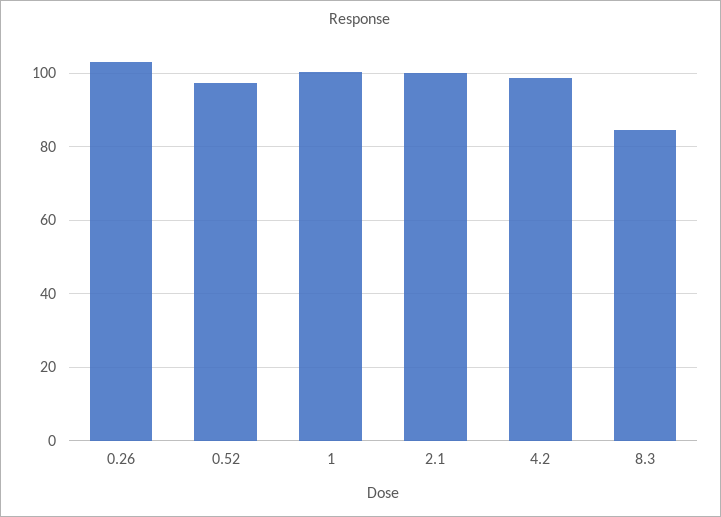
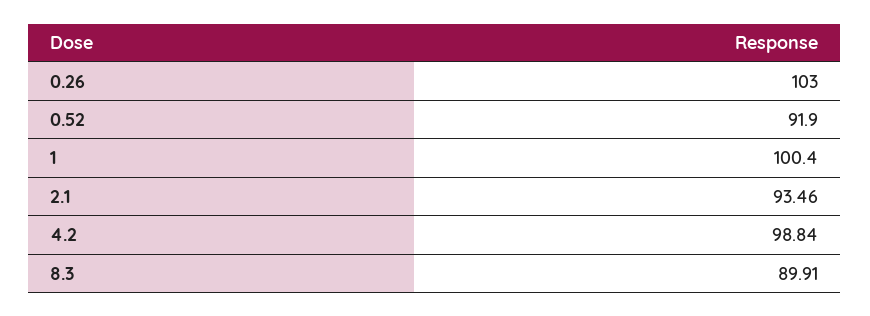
0.52: 98 -> 91.9
2.1: 100 -> 93.46
8.3: 84 -> 89.91

